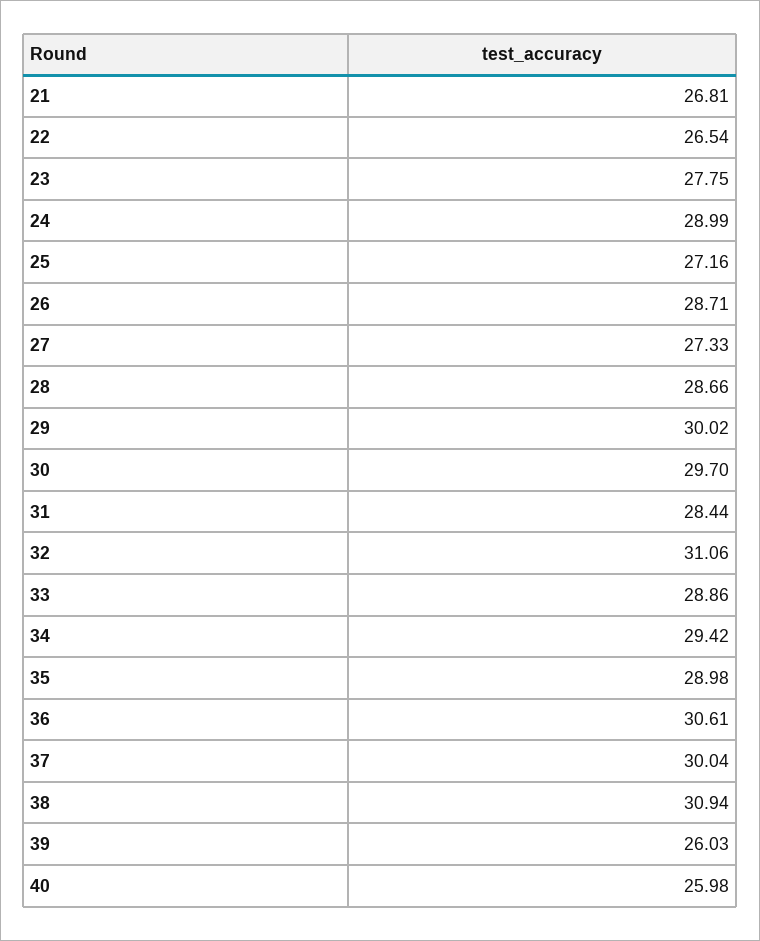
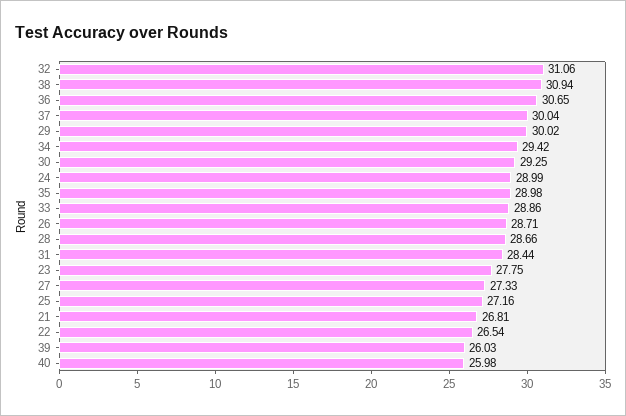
30: 29.7 -> 29.25
36: 30.61 -> 30.65

